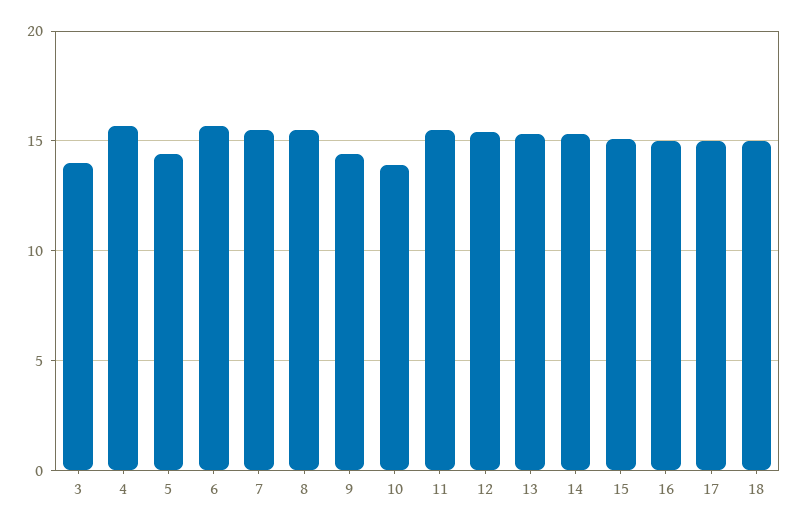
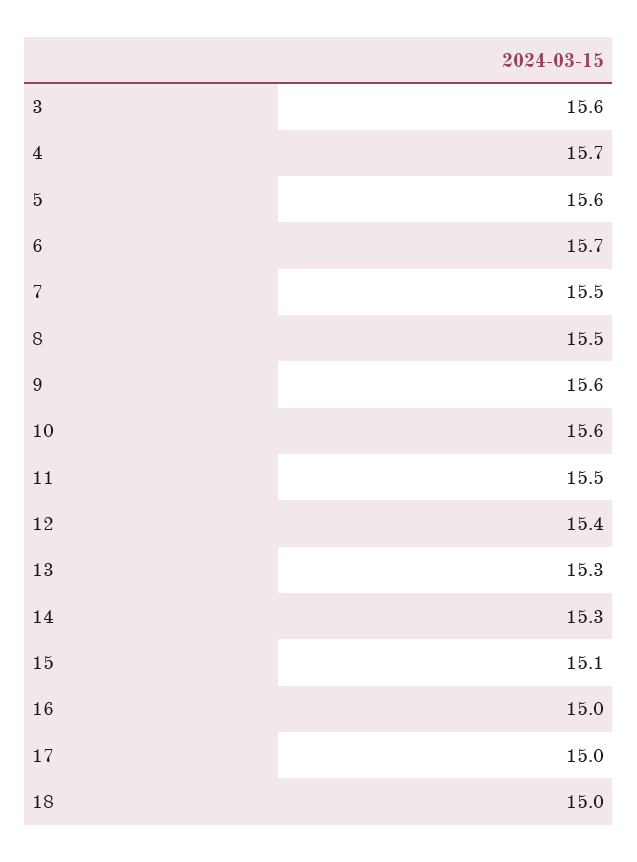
3: 14 -> 15.6
5: 14.5 -> 15.6
9: 14.5 -> 15.6
10: 14 -> 15.6

